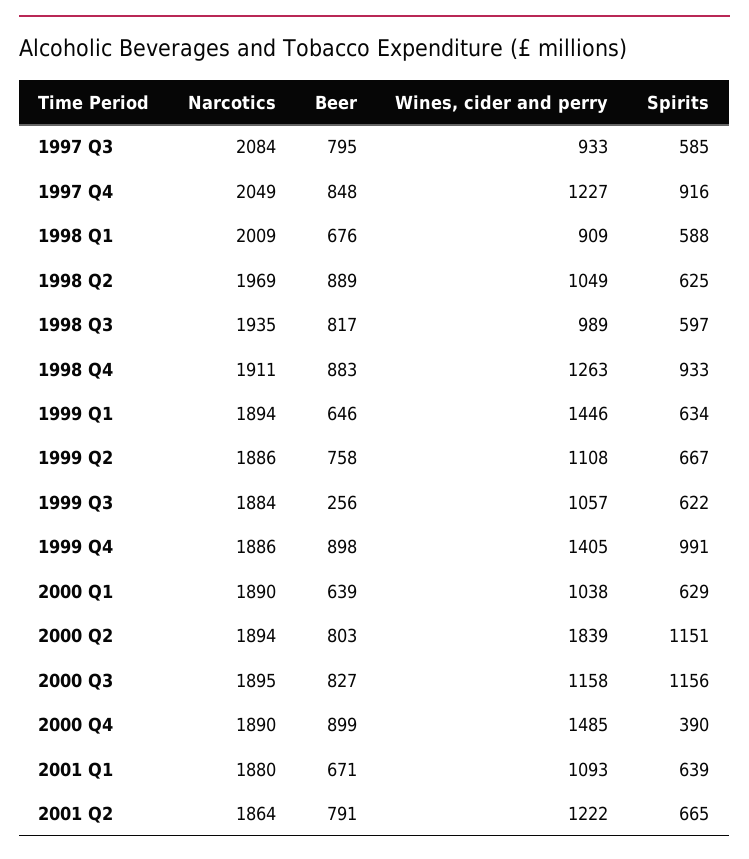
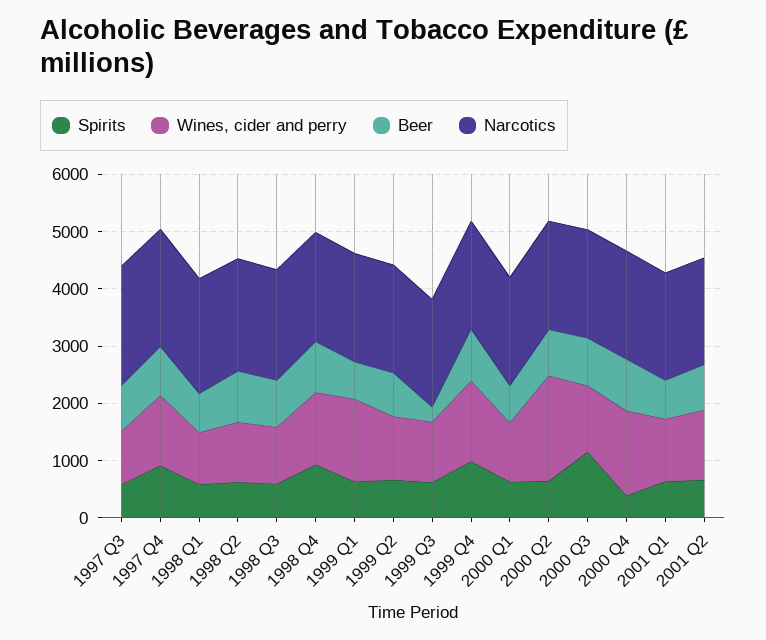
Spirits, 2000 Q2: 1151 -> 600

